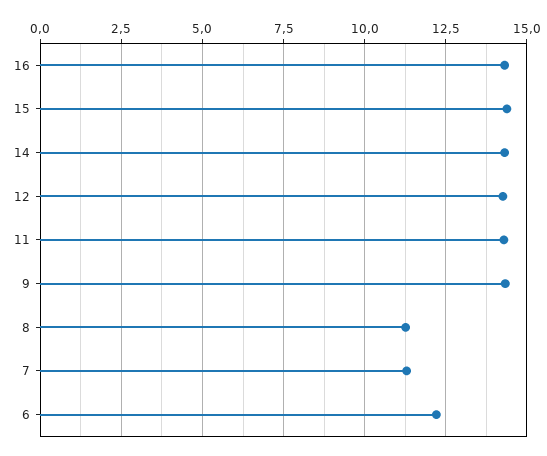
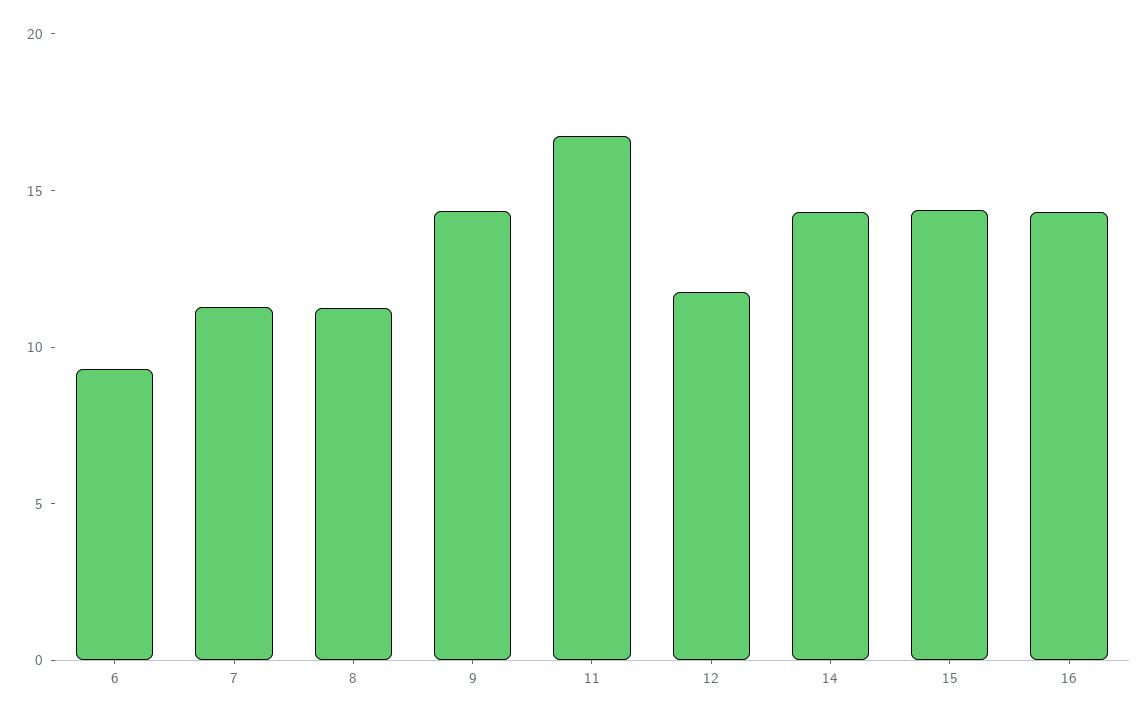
12: 14.25 -> 12
11: 14.25 -> 17
6: 12.25 -> 9

